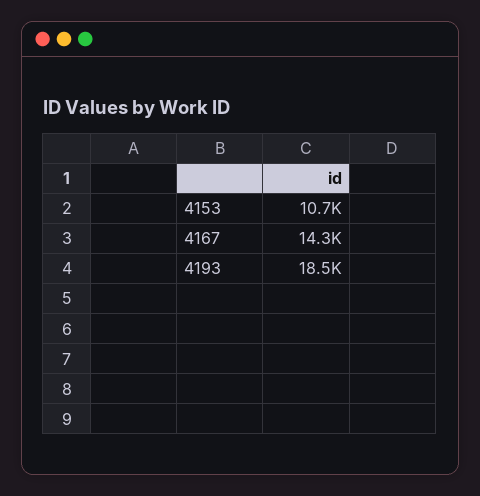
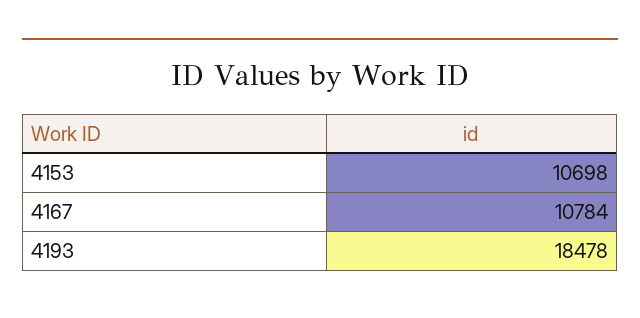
4167: 14300 -> 10784

